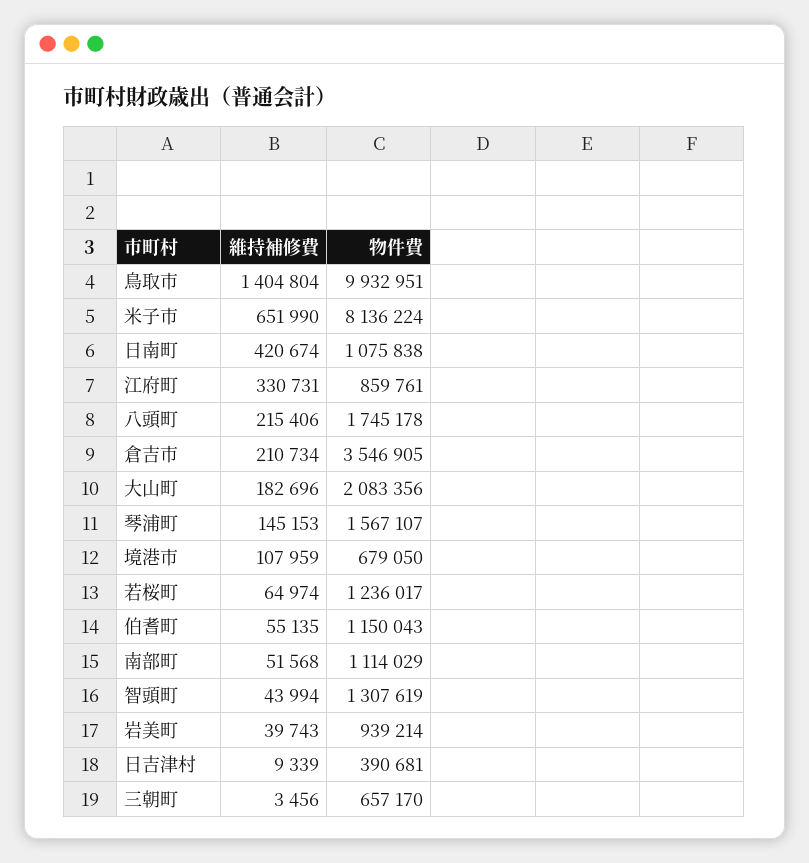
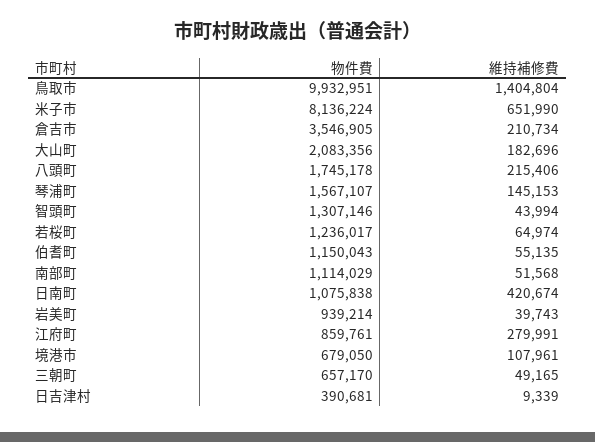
維持補修費, 江府町: 330731 -> 279991
維持補修費, 境港市: 107959 -> 107961
物件費, 智頭町: 1307619 -> 1307146
維持補修費, 三朝町: 3456 -> 49165

